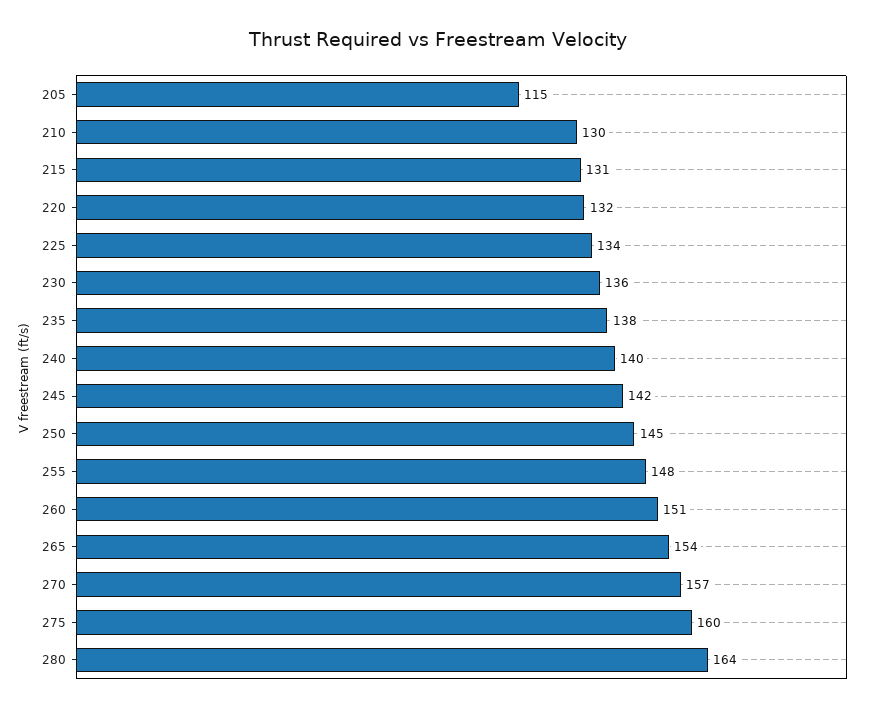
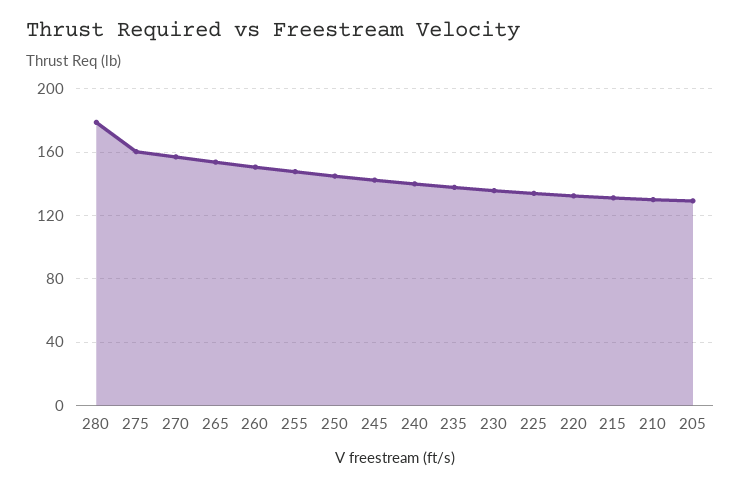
205: 115 -> 130
280: 164 -> 180

